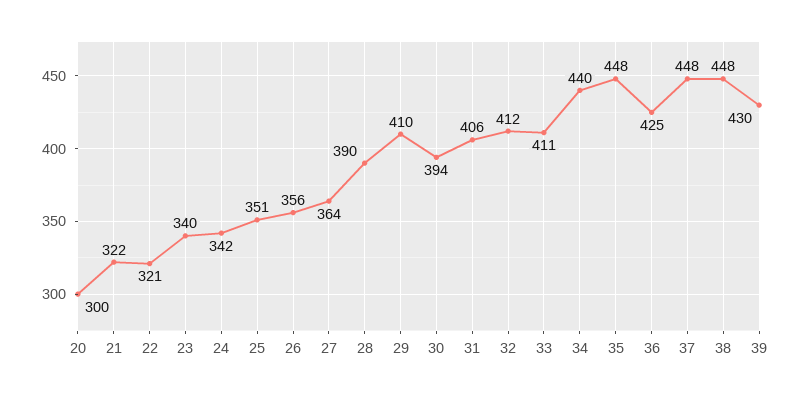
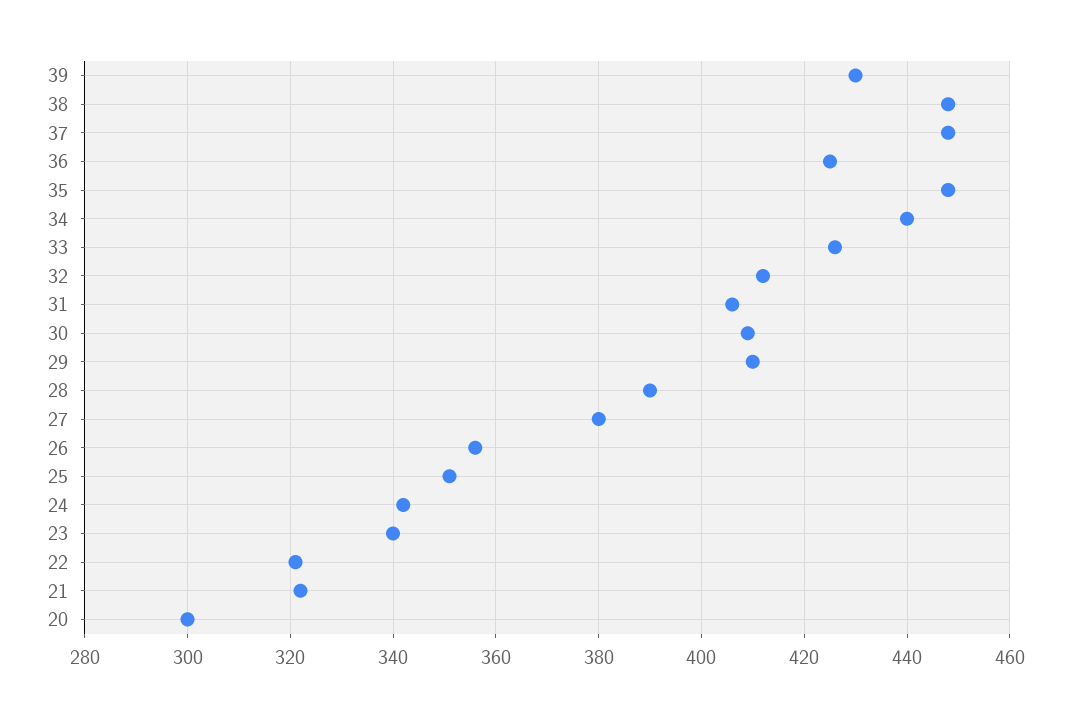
27: 364 -> 380
30: 394 -> 410
33: 411 -> 425

